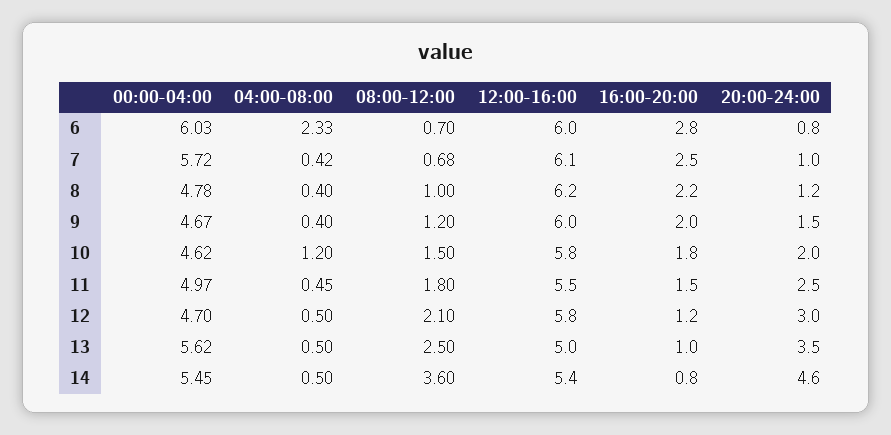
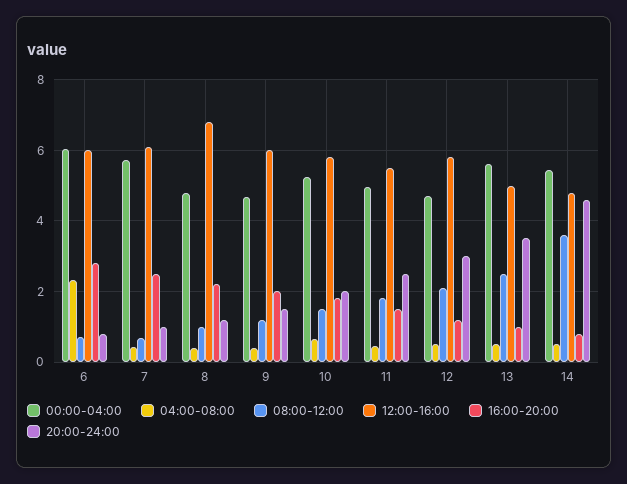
12:00-16:00, 8: 6.2 -> 6.8
00:00-04:00, 10: 4.62 -> 5.2
04:00-08:00, 10: 1.2 -> 0.6
12:00-16:00, 14: 5.4 -> 4.8

